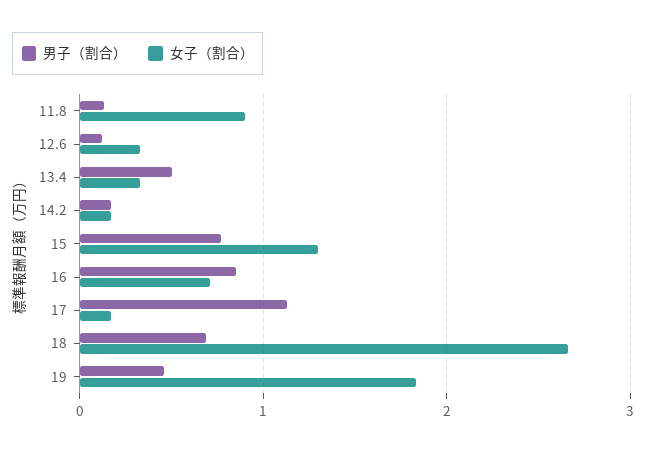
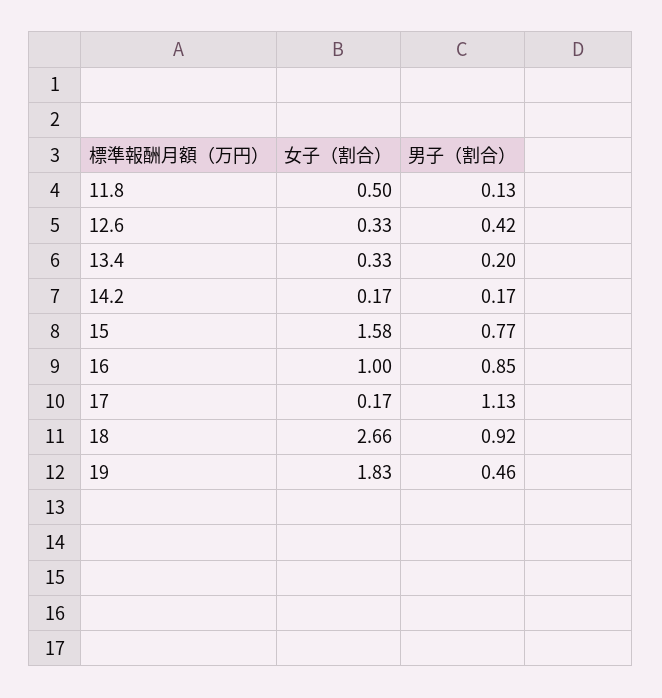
女子（割合）, 11.8: 0.9 -> 0.5
男子（割合）, 12.6: 0.1 -> 0.42
男子（割合）, 13.4: 0.5 -> 0.2
女子（割合）, 15: 1.3 -> 1.58
女子（割合）, 16: 0.7 -> 1
男子（割合）, 18: 0.7 -> 0.92

